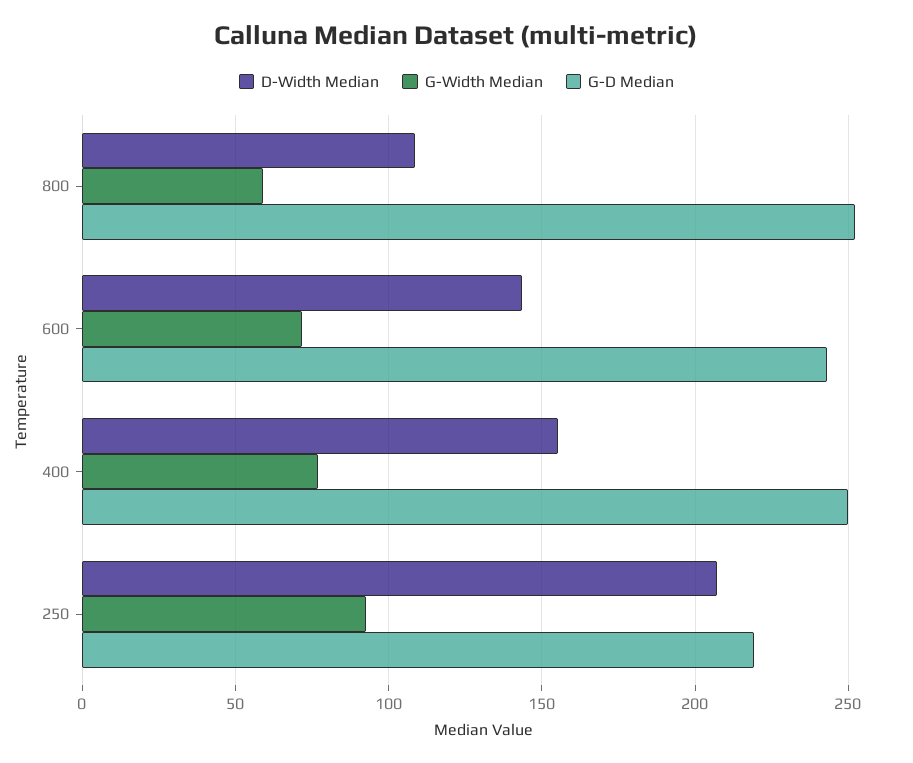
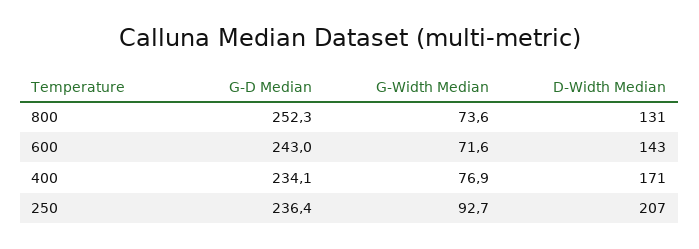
D-Width Median, 800: 110 -> 131
G-Width Median, 800: 60 -> 73.6
D-Width Median, 400: 155 -> 171
G-D Median, 400: 250 -> 234.1
G-D Median, 250: 220 -> 236.4

